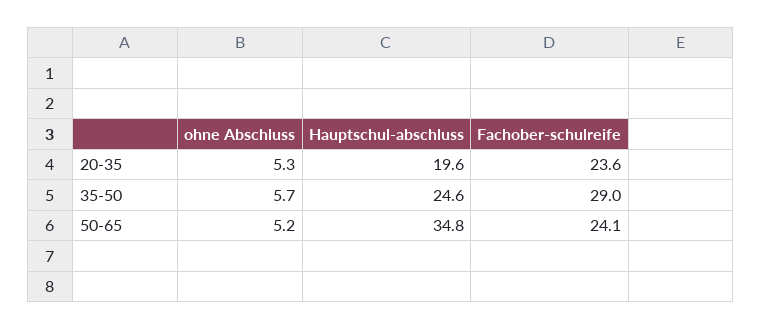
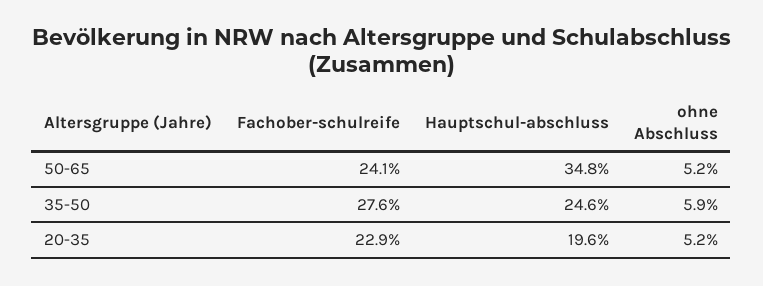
ohne Abschluss, 20-35: 5.3 -> 5.2
Fachober-schulreife, 20-35: 23.6 -> 22.9
ohne Abschluss, 35-50: 5.7 -> 5.9
Fachober-schulreife, 35-50: 29 -> 27.6

